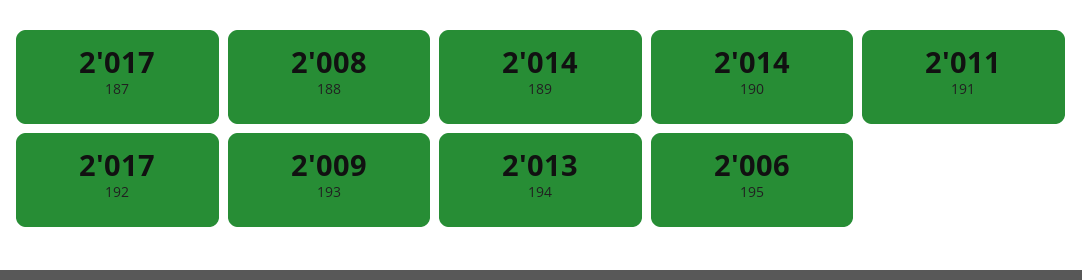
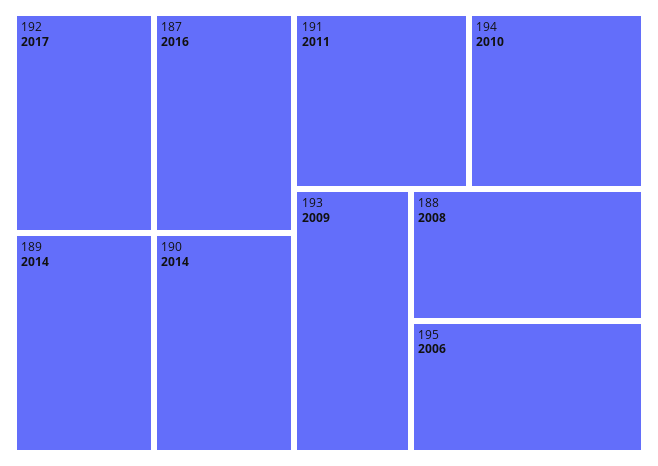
187: 2017 -> 2016
194: 2013 -> 2010

